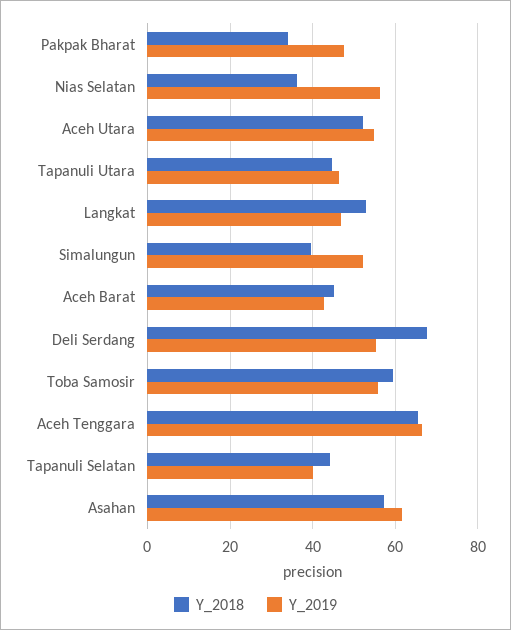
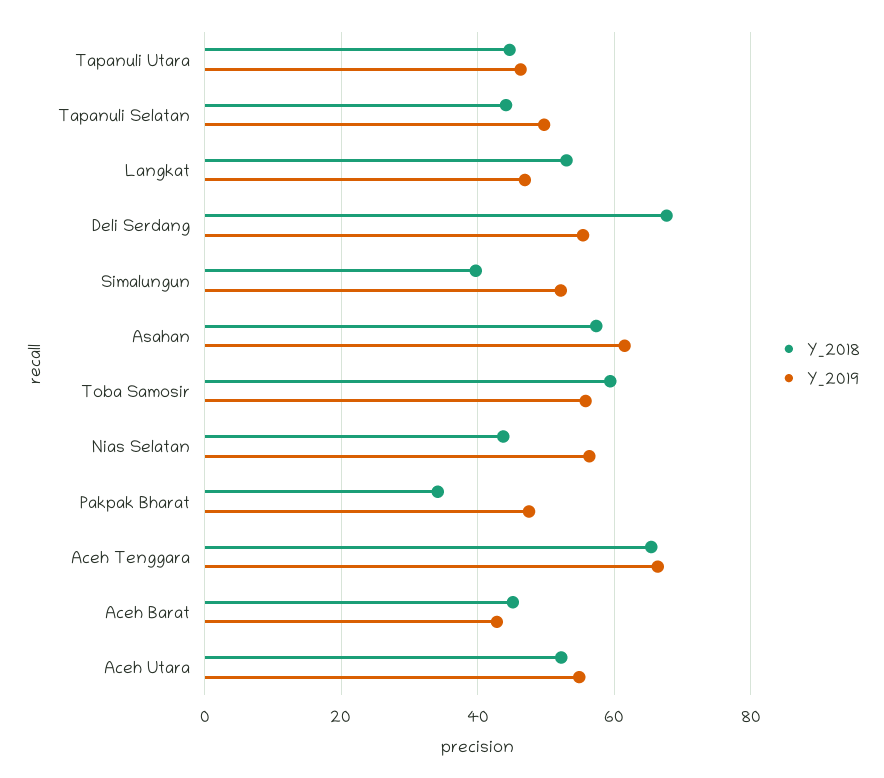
Y_2018, Nias Selatan: 36 -> 44
Y_2019, Tapanuli Selatan: 40 -> 50

